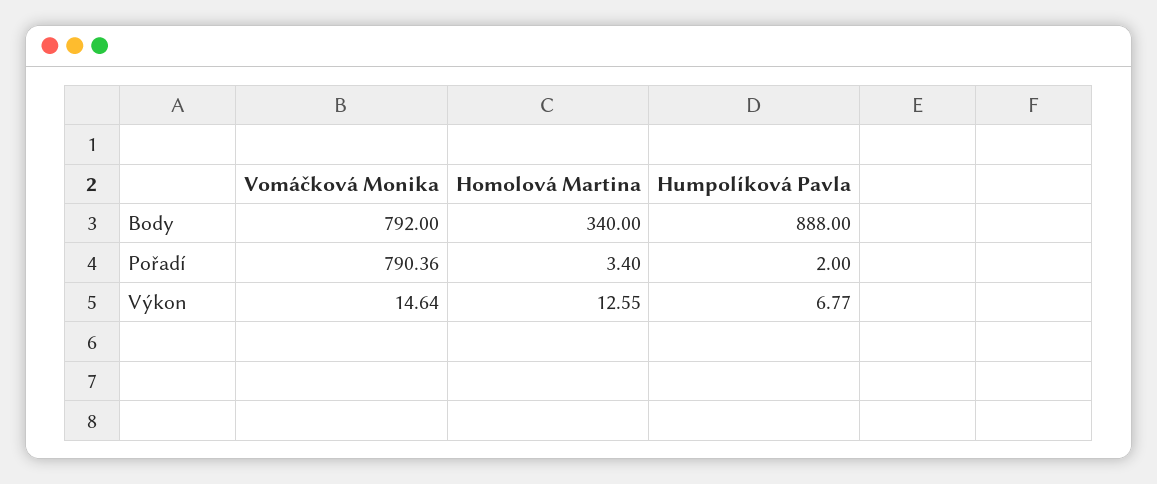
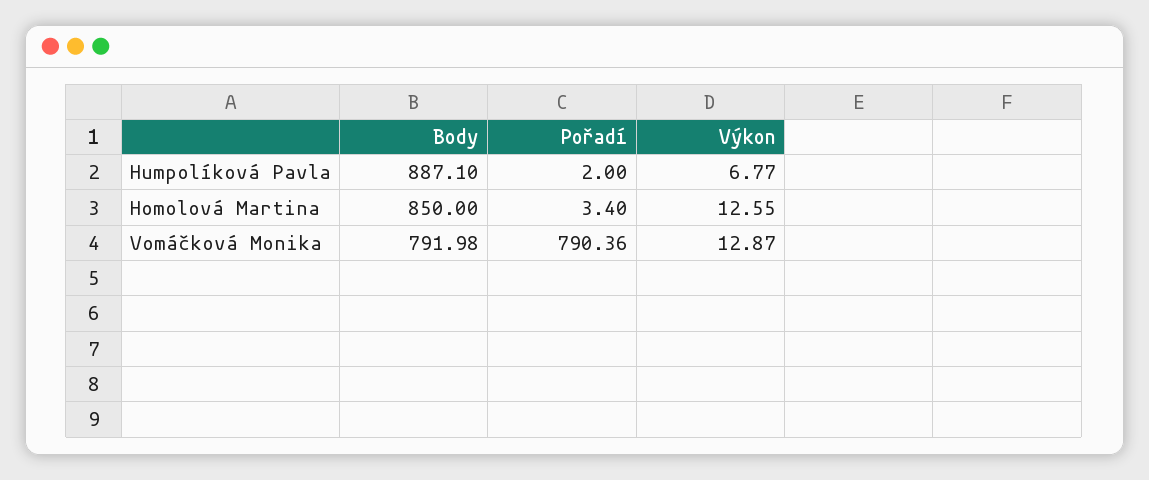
Vomáčková Monika, Body: 792 -> 791.98
Homolová Martina, Body: 340 -> 850
Humpolíková Pavla, Body: 888 -> 887.1
Vomáčková Monika, Výkon: 14.64 -> 12.87

